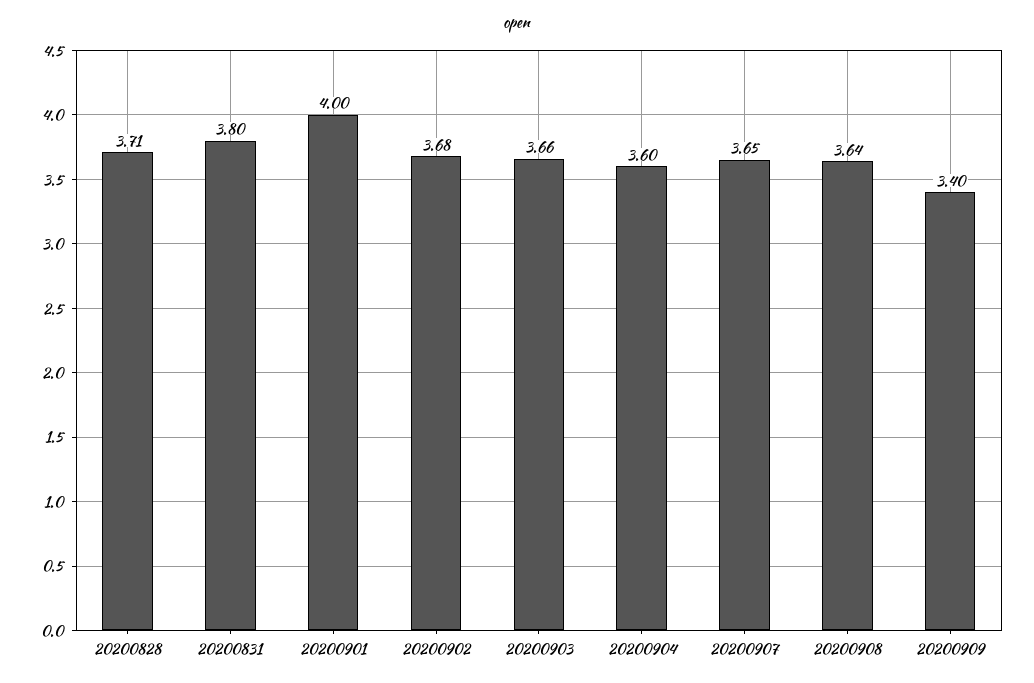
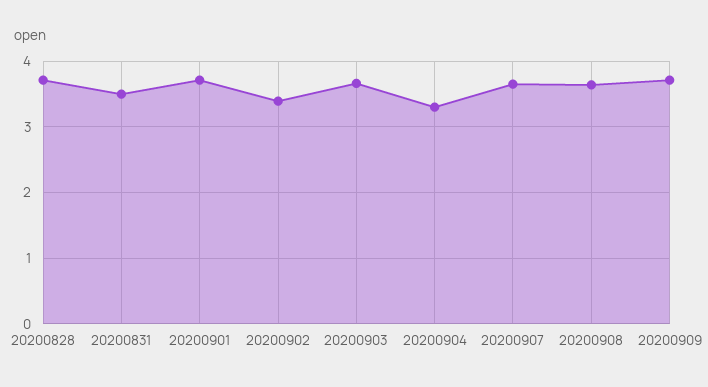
20200831: 3.8 -> 3.5
20200901: 4 -> 3.7
20200902: 3.68 -> 3.4
20200904: 3.6 -> 3.3
20200909: 3.4 -> 3.7

